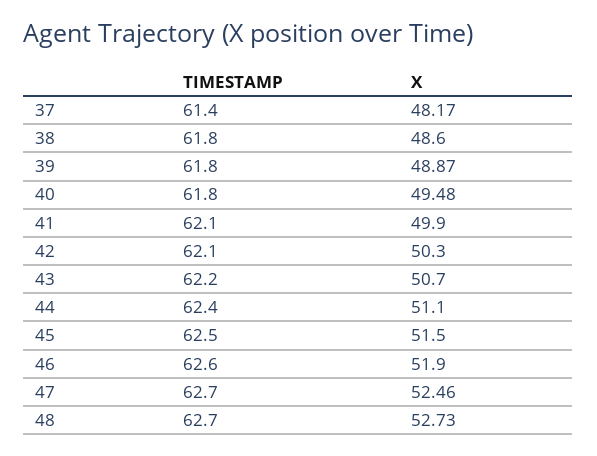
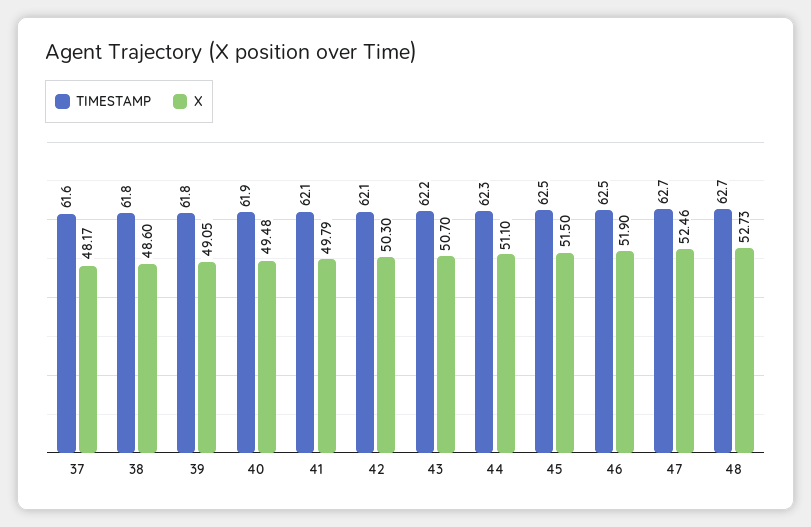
TIMESTAMP, 37: 61.4 -> 61.6
X, 39: 48.87 -> 49.05
TIMESTAMP, 40: 61.8 -> 61.9
X, 41: 49.9 -> 49.79
TIMESTAMP, 44: 62.4 -> 62.3
TIMESTAMP, 46: 62.6 -> 62.5

